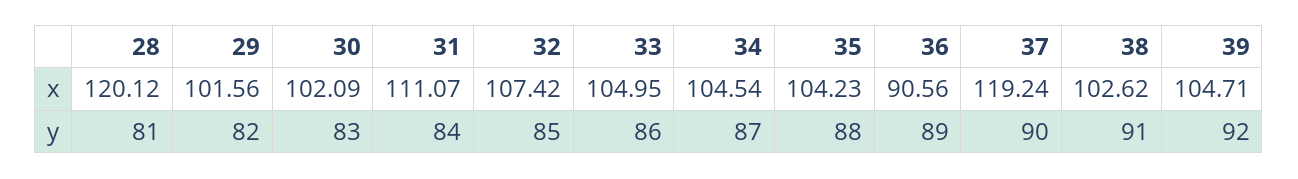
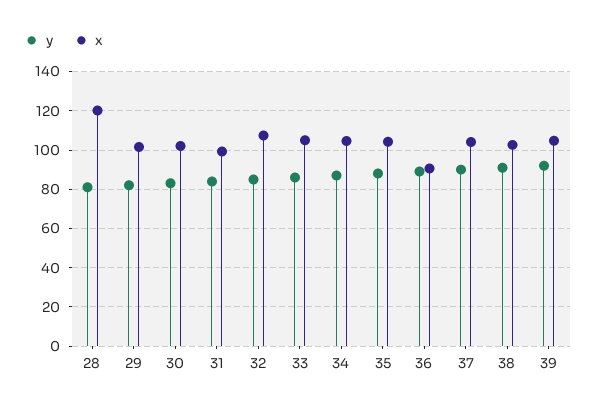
x, 31: 111.07 -> 100
x, 37: 119.24 -> 105

